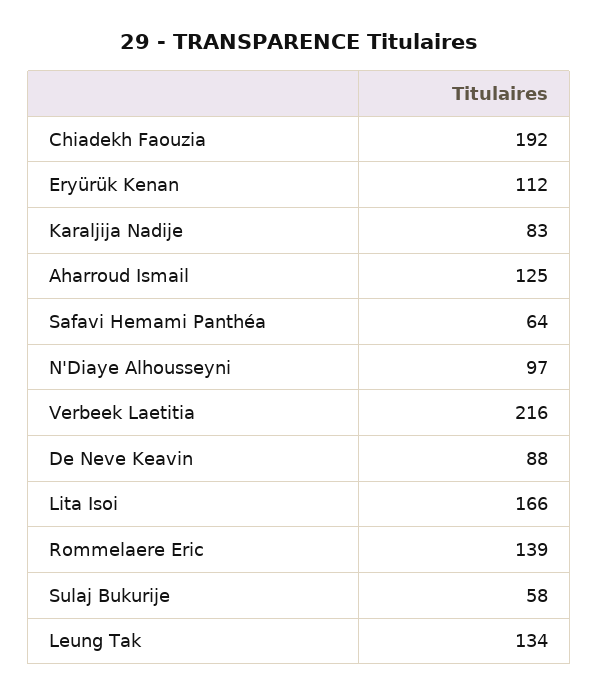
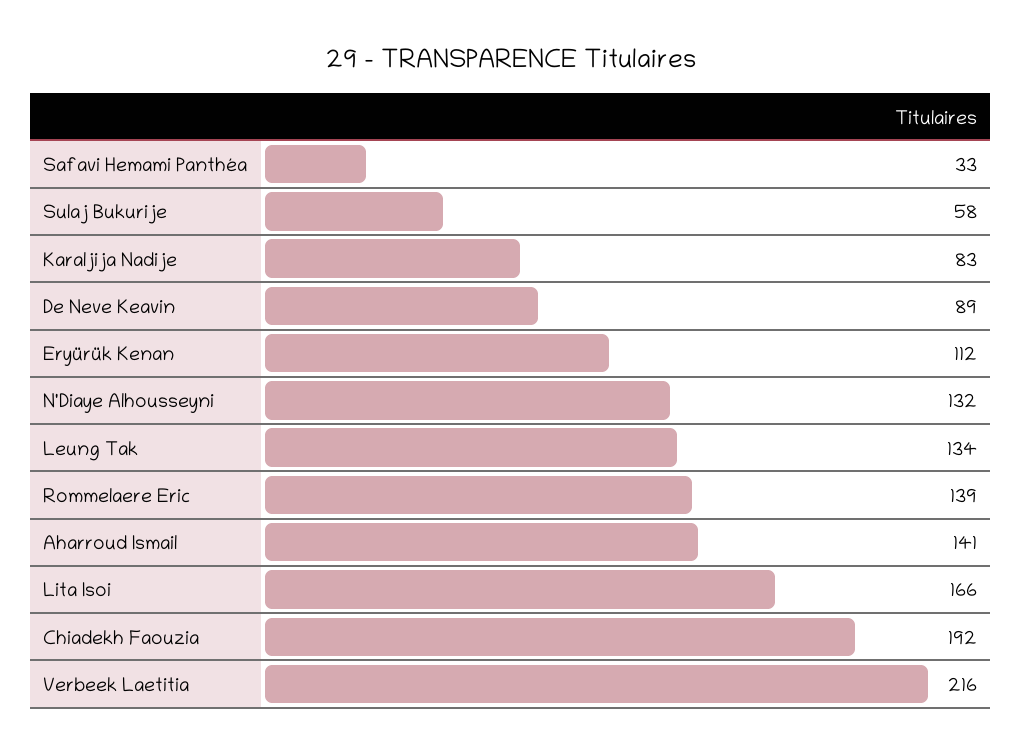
Aharroud Ismail: 125 -> 141
Safavi Hemami Panthéa: 64 -> 33
N'Diaye Alhousseyni: 97 -> 132
De Neve Keavin: 88 -> 89

